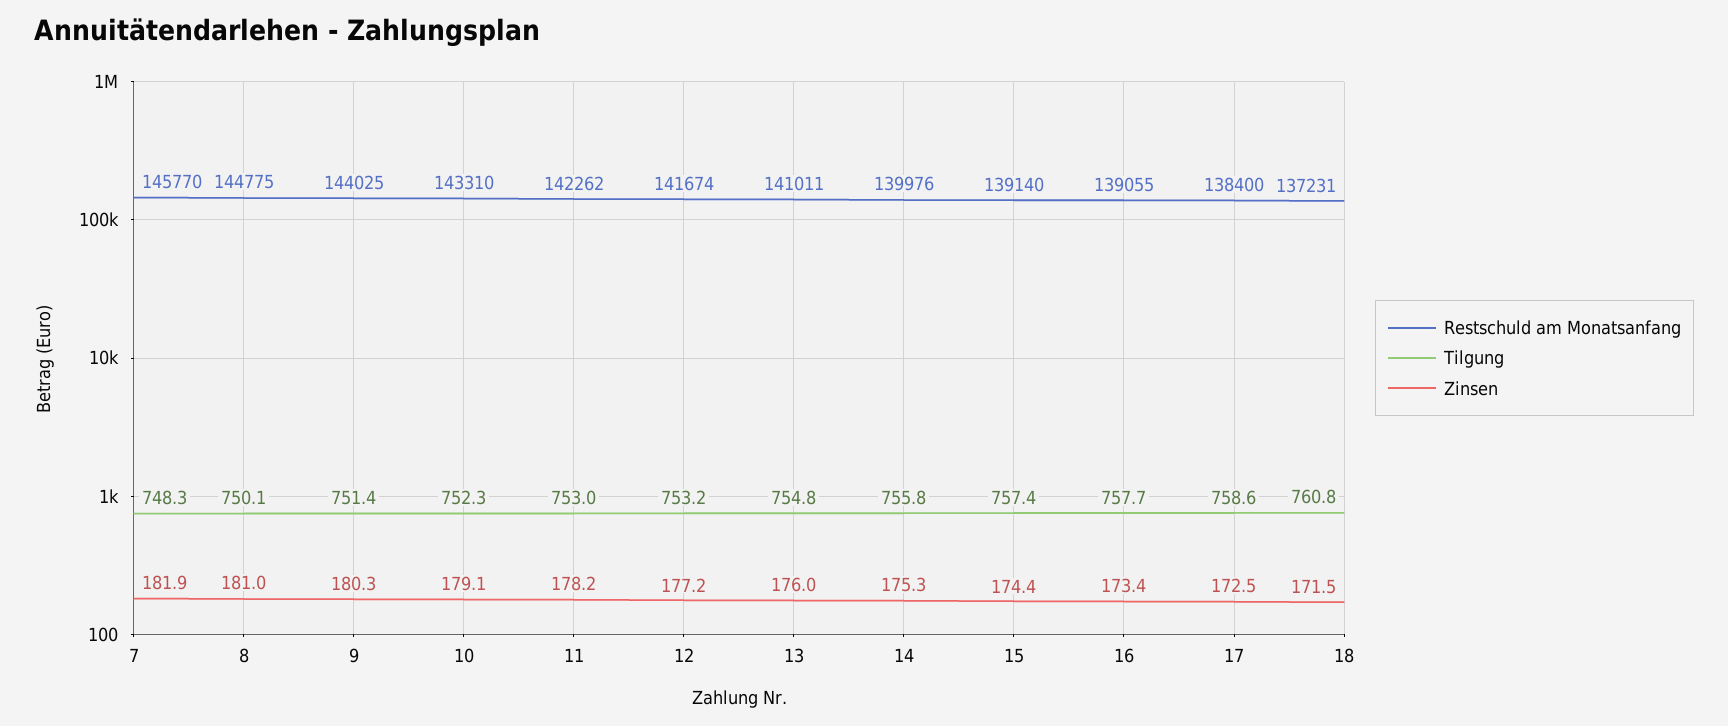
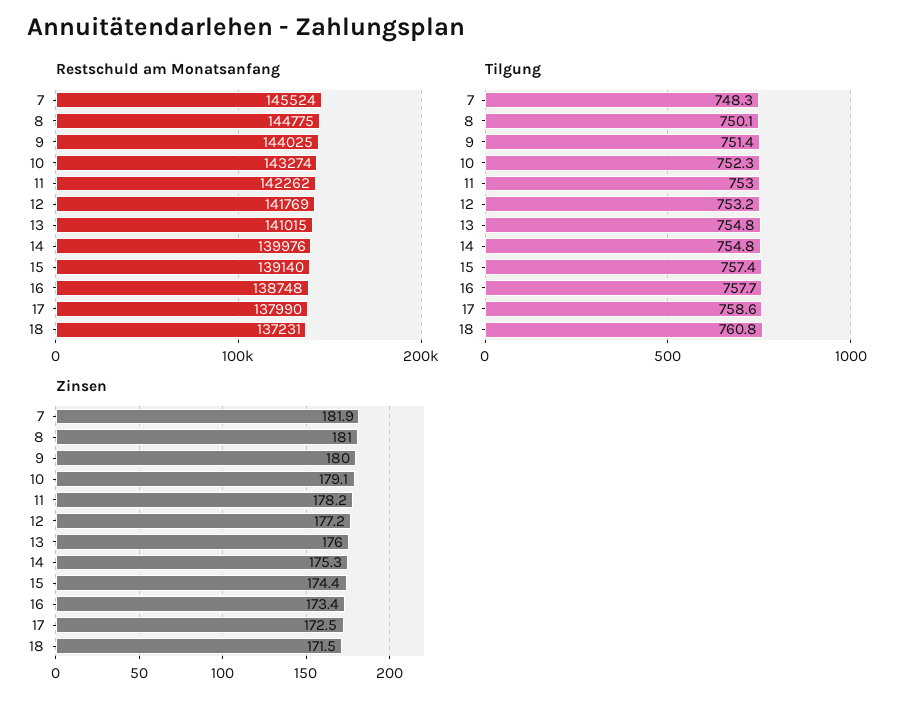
Restschuld am Monatsanfang, 7: 145770 -> 145524
Zinsen, 9: 180.3 -> 180
Restschuld am Monatsanfang, 10: 143310 -> 143274
Restschuld am Monatsanfang, 12: 141674 -> 141769
Restschuld am Monatsanfang, 13: 141011 -> 141015
Tilgung, 14: 755.8 -> 754.8
Restschuld am Monatsanfang, 16: 139055 -> 138748
Restschuld am Monatsanfang, 17: 138400 -> 137990

